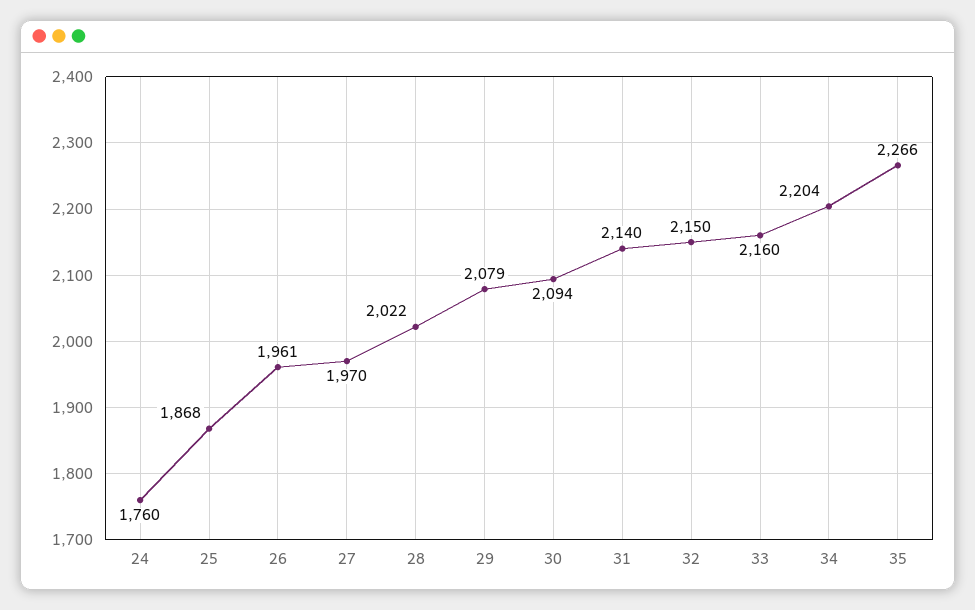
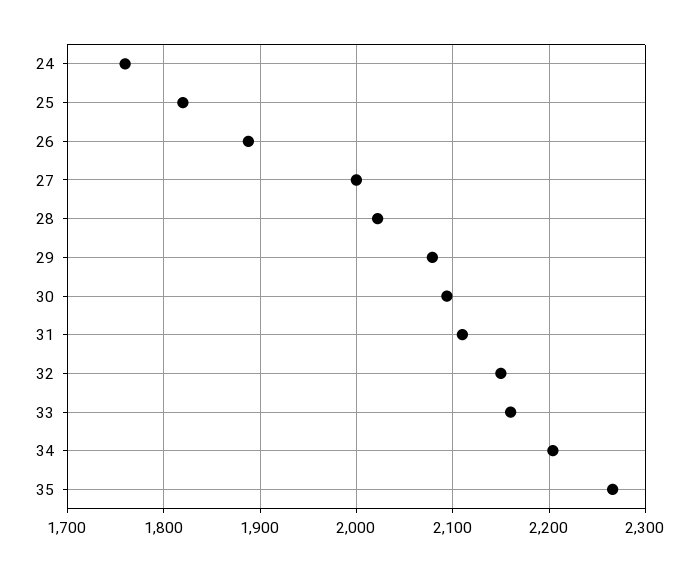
25: 1868 -> 1820
26: 1961 -> 1890
27: 1970 -> 2000
31: 2140 -> 2110

